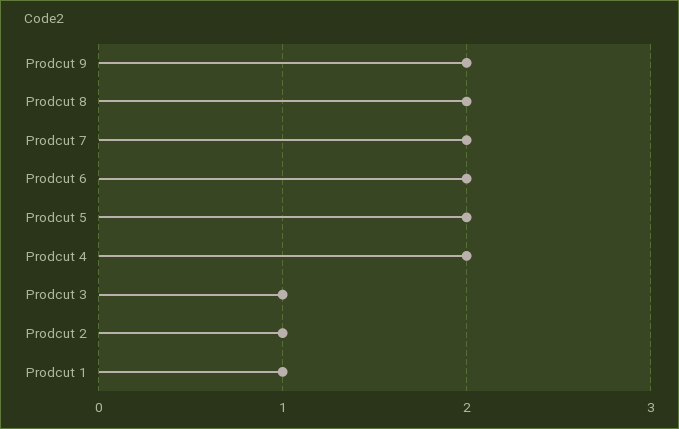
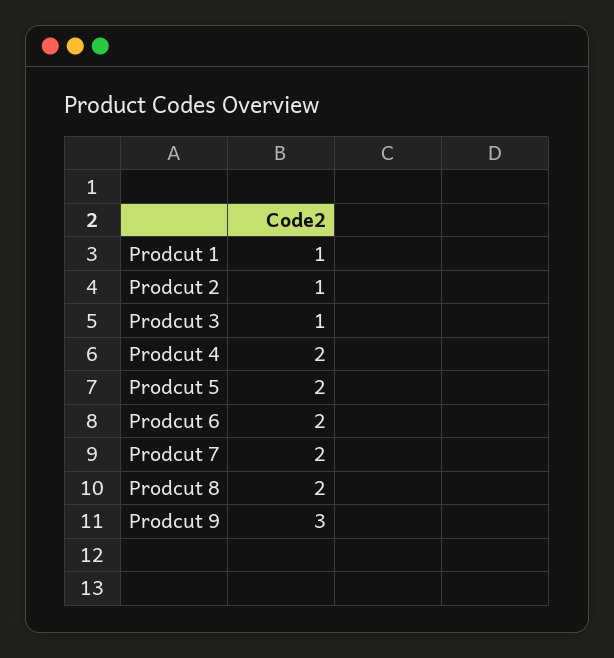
Prodcut 9: 2 -> 3

